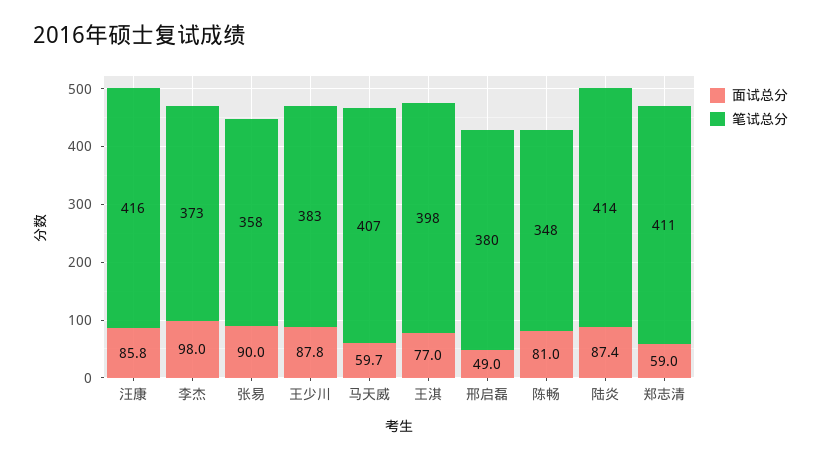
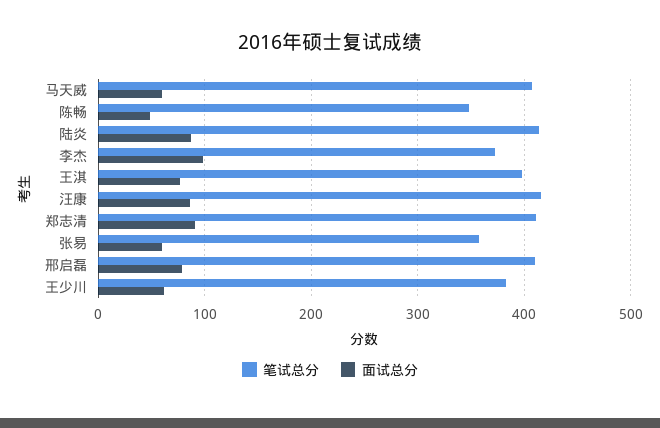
面试总分, 张易: 90 -> 60
面试总分, 王少川: 87.8 -> 60
面试总分, 邢启磊: 49 -> 80
笔试总分, 邢启磊: 380 -> 410
面试总分, 陈畅: 81 -> 50
面试总分, 郑志清: 59 -> 90

